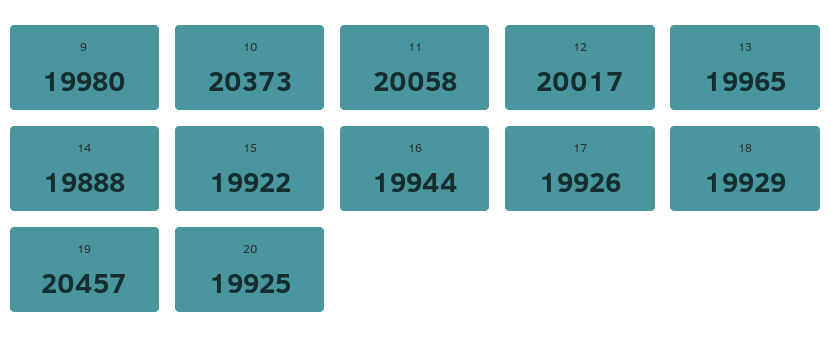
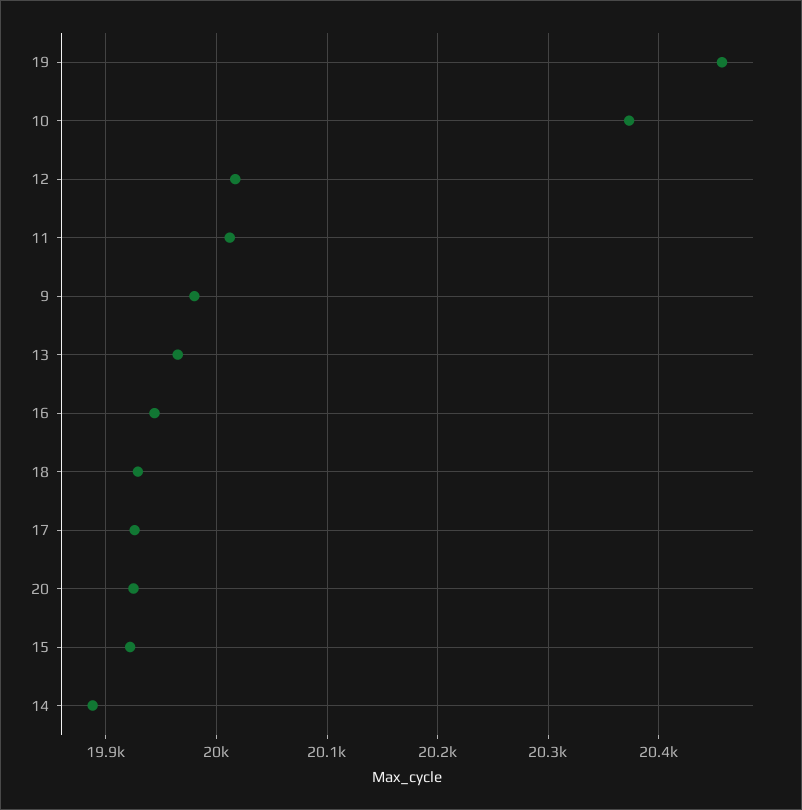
11: 20058 -> 20010

